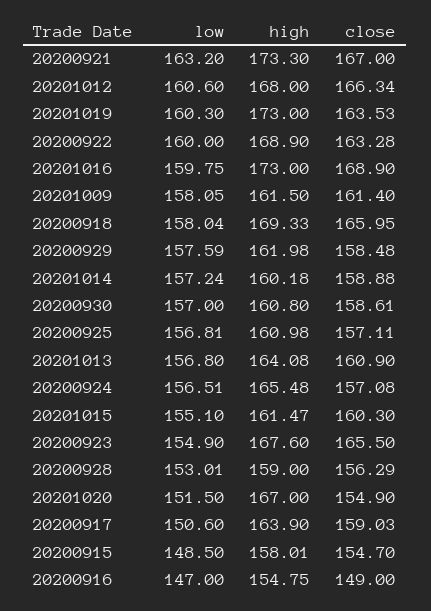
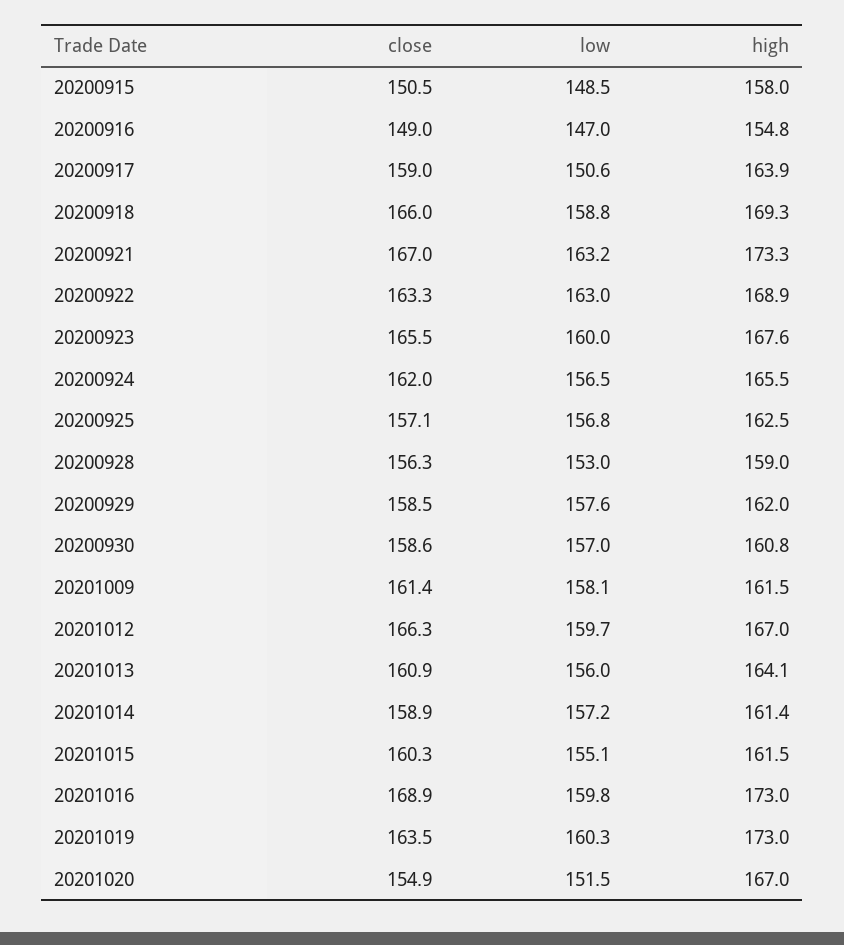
low, 20201012: 160.6 -> 159.7
high, 20201012: 168 -> 167
low, 20200922: 160 -> 163
low, 20200918: 158.04 -> 158.8
high, 20201014: 160.18 -> 161.4
high, 20200925: 160.98 -> 162.5
low, 20201013: 156.8 -> 156
close, 20200924: 157.08 -> 162
low, 20200923: 154.9 -> 160
close, 20200915: 154.7 -> 150.5

